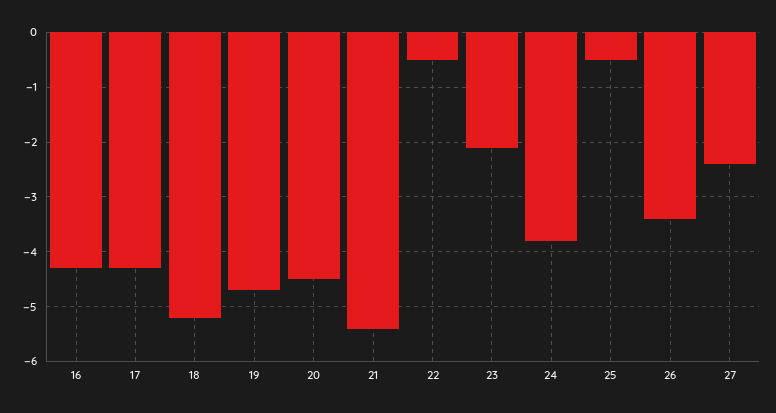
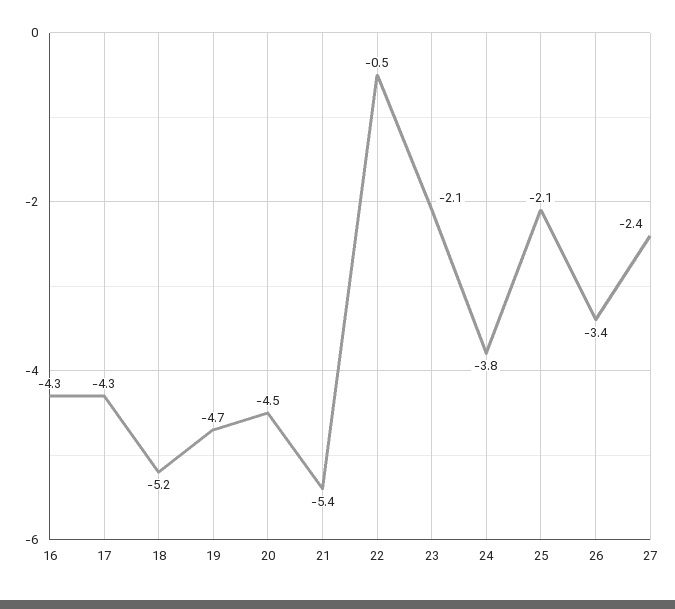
25: -0.5 -> -2.1

